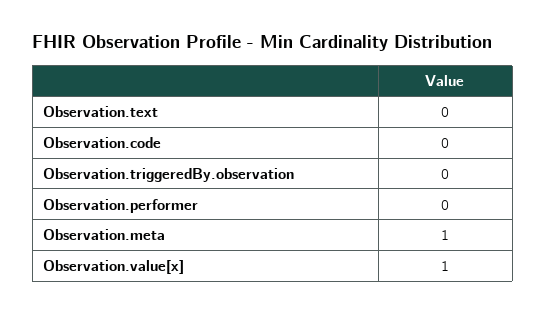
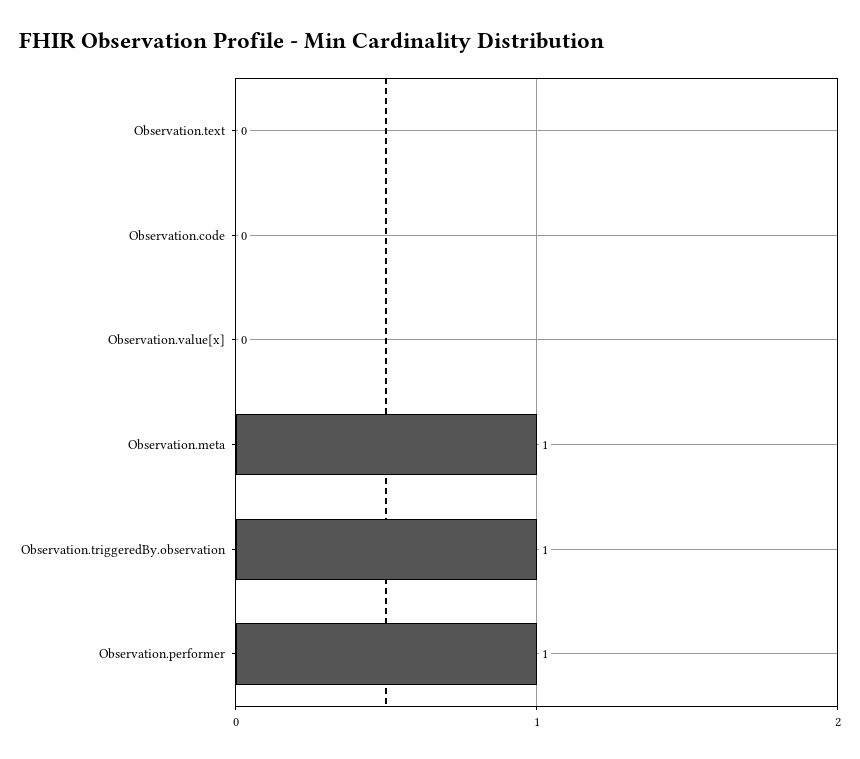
Observation.triggeredBy.observation: 0 -> 1
Observation.performer: 0 -> 1
Observation.value[x]: 1 -> 0

